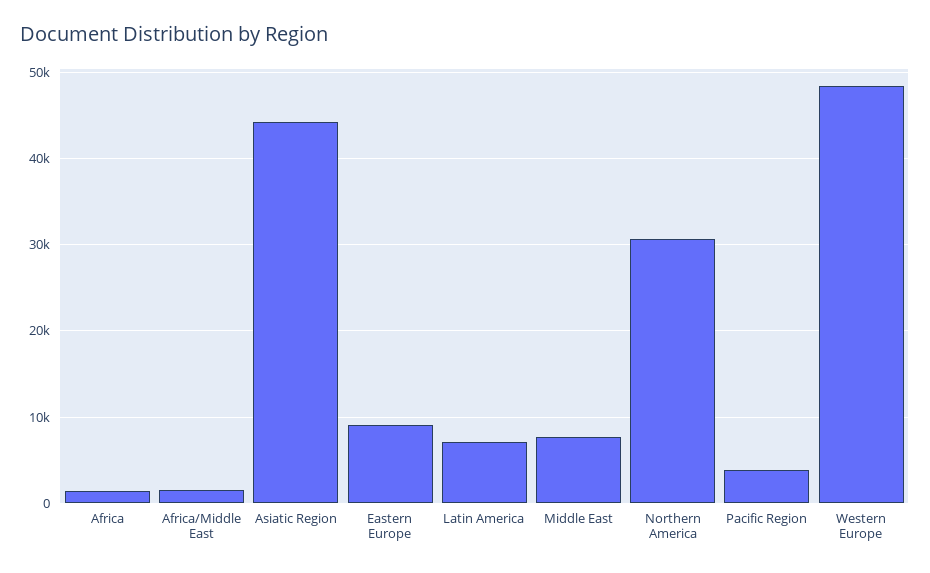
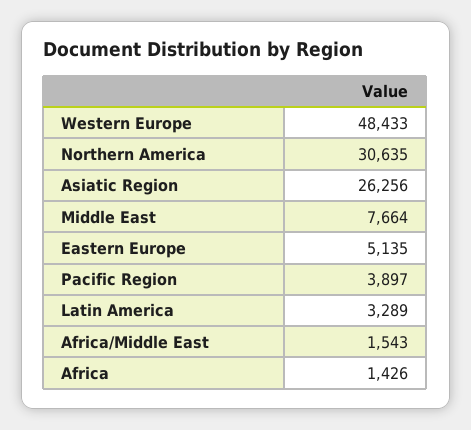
Asiatic Region: 44000 -> 26256
Eastern Europe: 9000 -> 5135
Latin America: 7000 -> 3289

